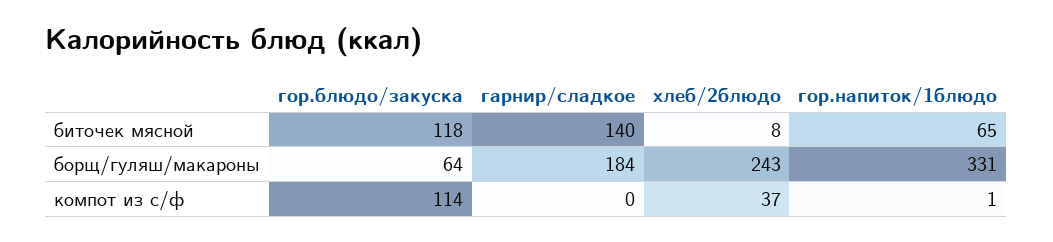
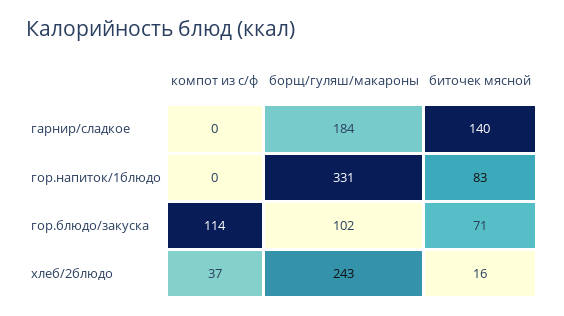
гор.блюдо/закуска, биточек мясной: 118 -> 71
хлеб/2блюдо, биточек мясной: 8 -> 16
гор.напиток/1блюдо, биточек мясной: 65 -> 83
гор.блюдо/закуска, борщ/гуляш/макароны: 64 -> 102
гор.напиток/1блюдо, компот из с/ф: 1 -> 0

